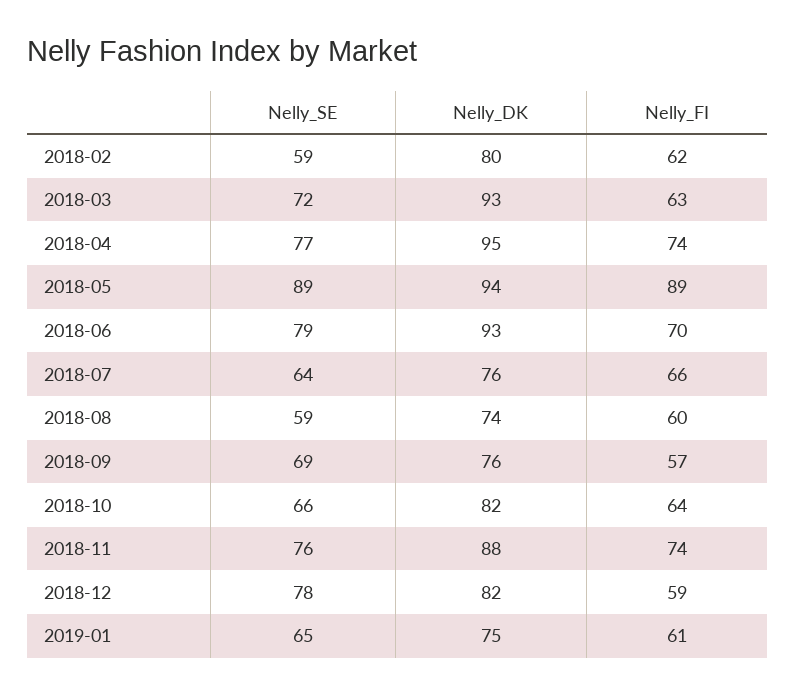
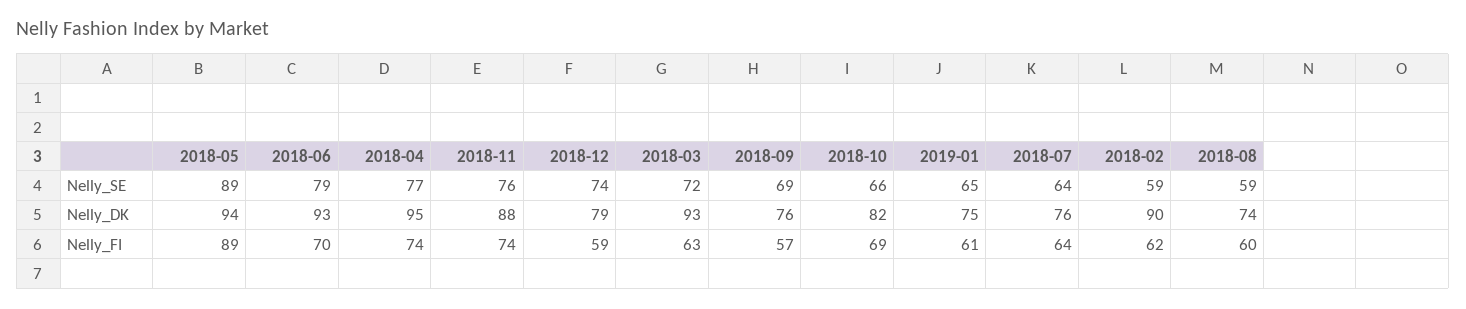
Nelly_DK, 2018-02: 80 -> 90
Nelly_FI, 2018-07: 66 -> 64
Nelly_FI, 2018-10: 64 -> 69
Nelly_SE, 2018-12: 78 -> 74
Nelly_DK, 2018-12: 82 -> 79

